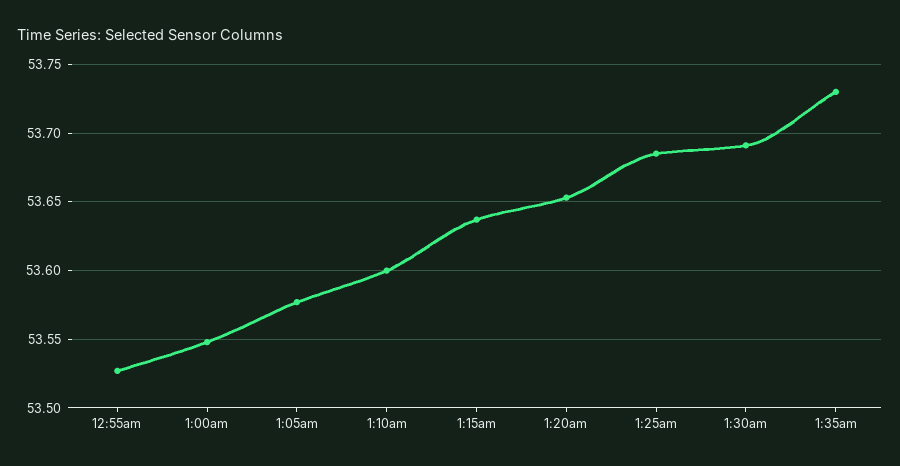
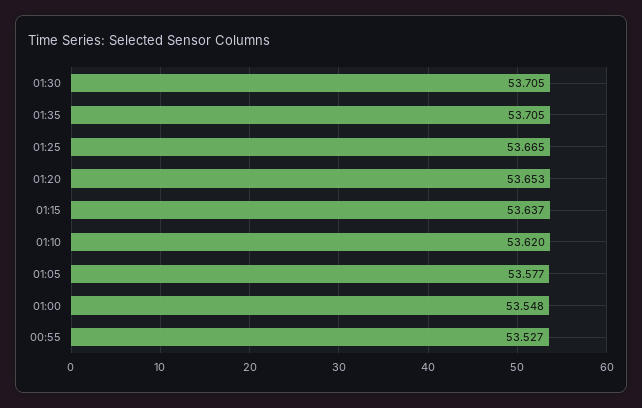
1:10am: 53.6 -> 53.62
1:25am: 53.685 -> 53.665
1:30am: 53.69 -> 53.705
1:35am: 53.73 -> 53.705

